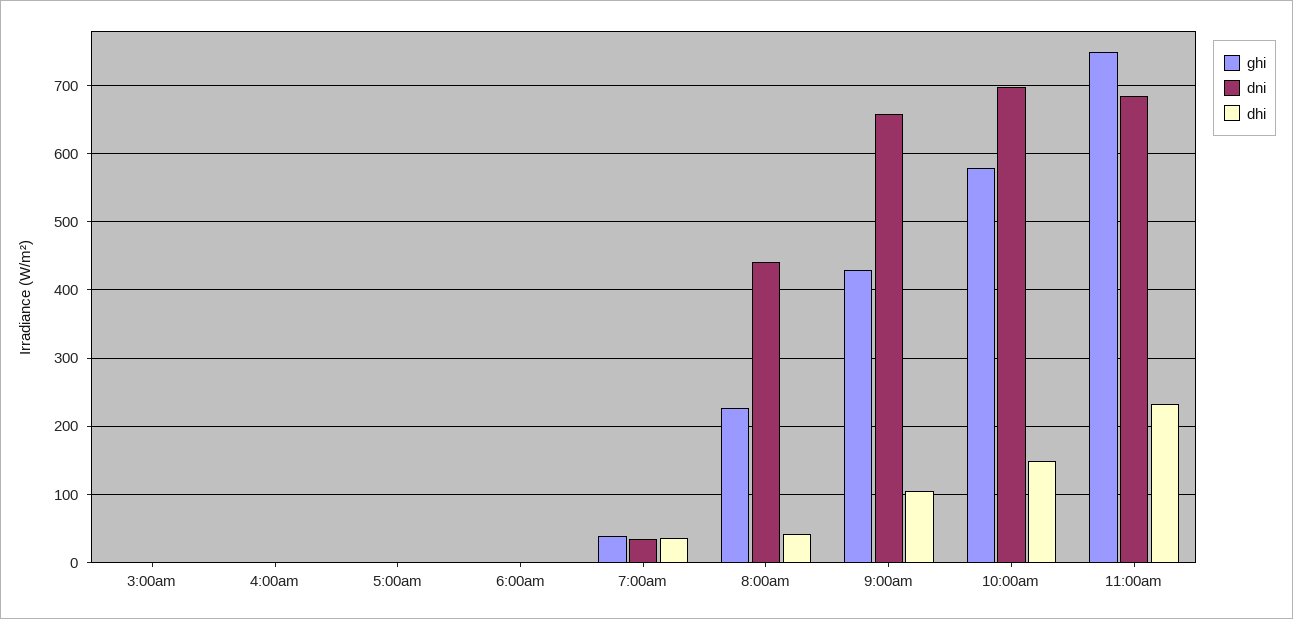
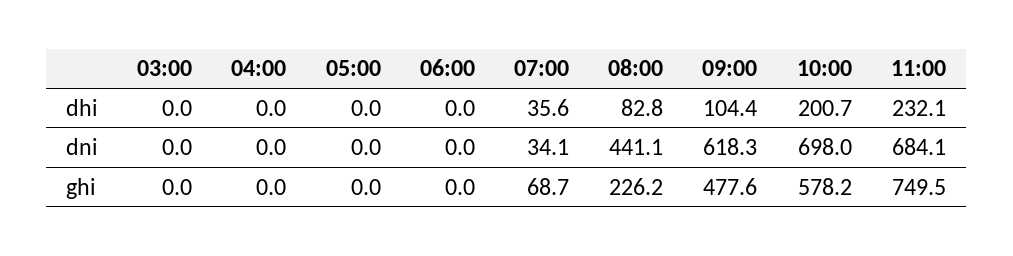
ghi, 7:00am: 40 -> 68.7
dhi, 8:00am: 40 -> 82.8
ghi, 9:00am: 430 -> 477.6
dni, 9:00am: 660 -> 618.3
dhi, 10:00am: 150 -> 200.7

